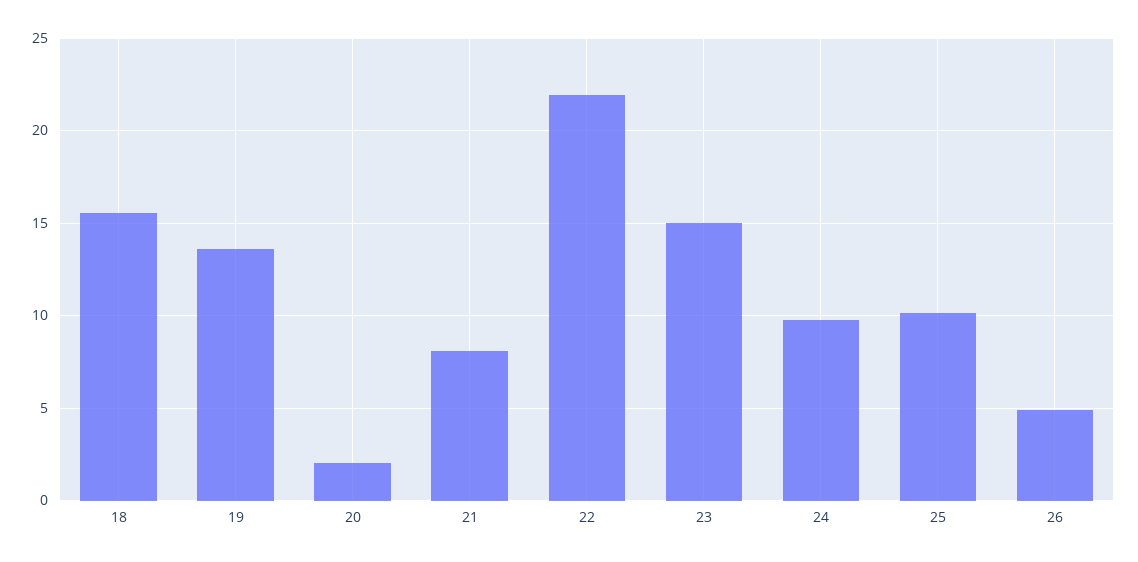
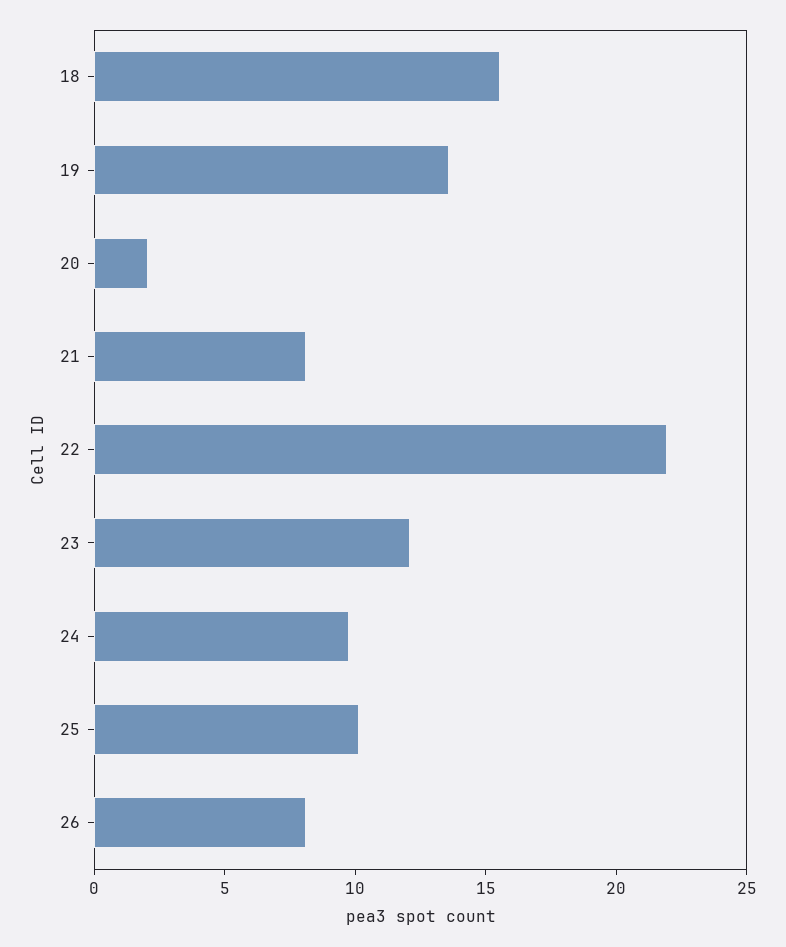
23: 15 -> 12
26: 5 -> 8

